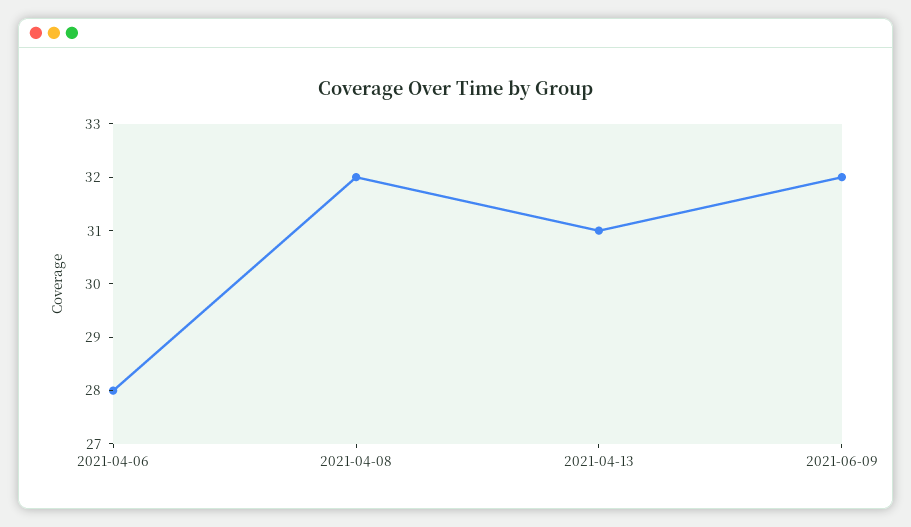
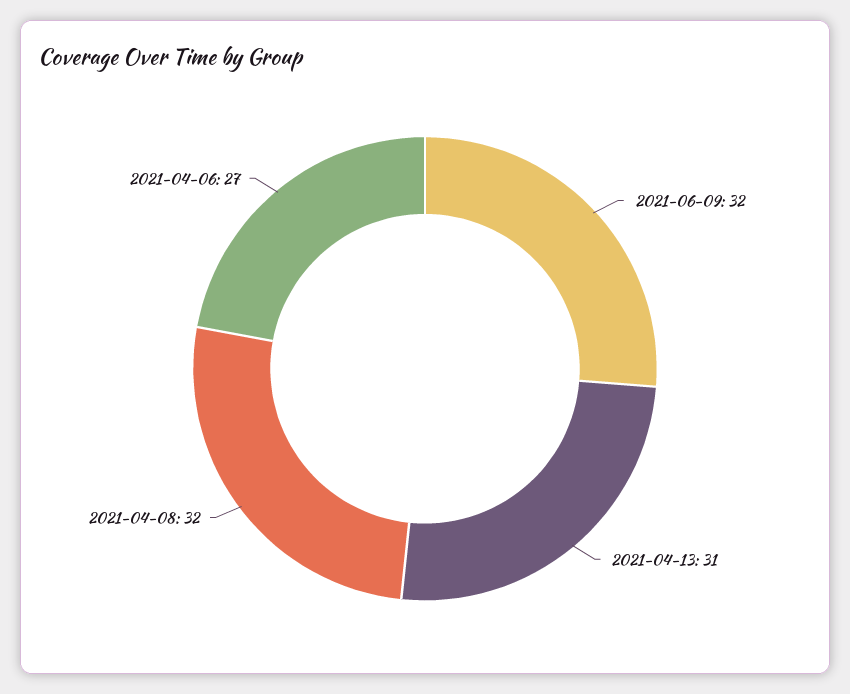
2021-04-06: 28 -> 27

